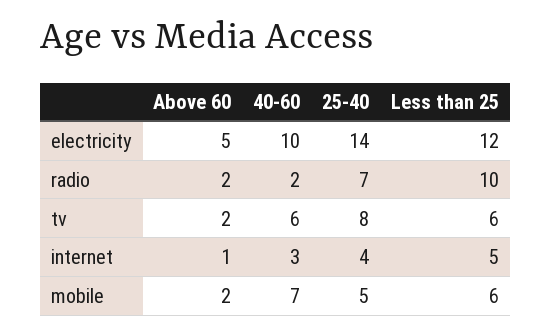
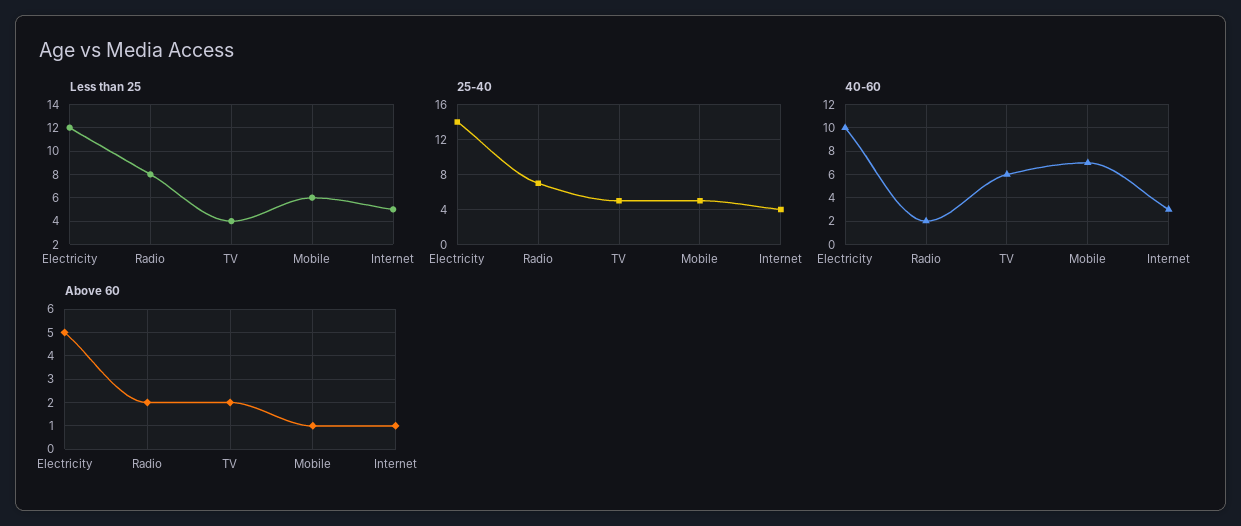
Less than 25, radio: 10 -> 8
25-40, tv: 8 -> 5
Less than 25, tv: 6 -> 4
Above 60, mobile: 2 -> 1

